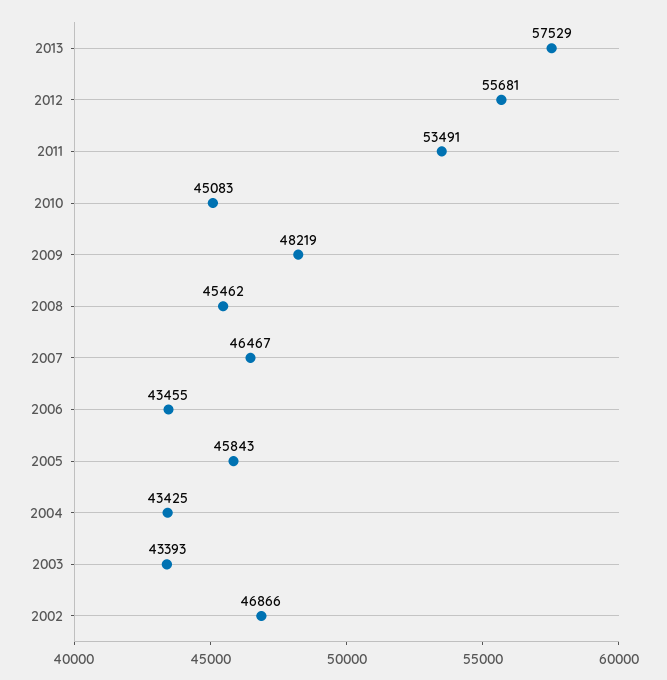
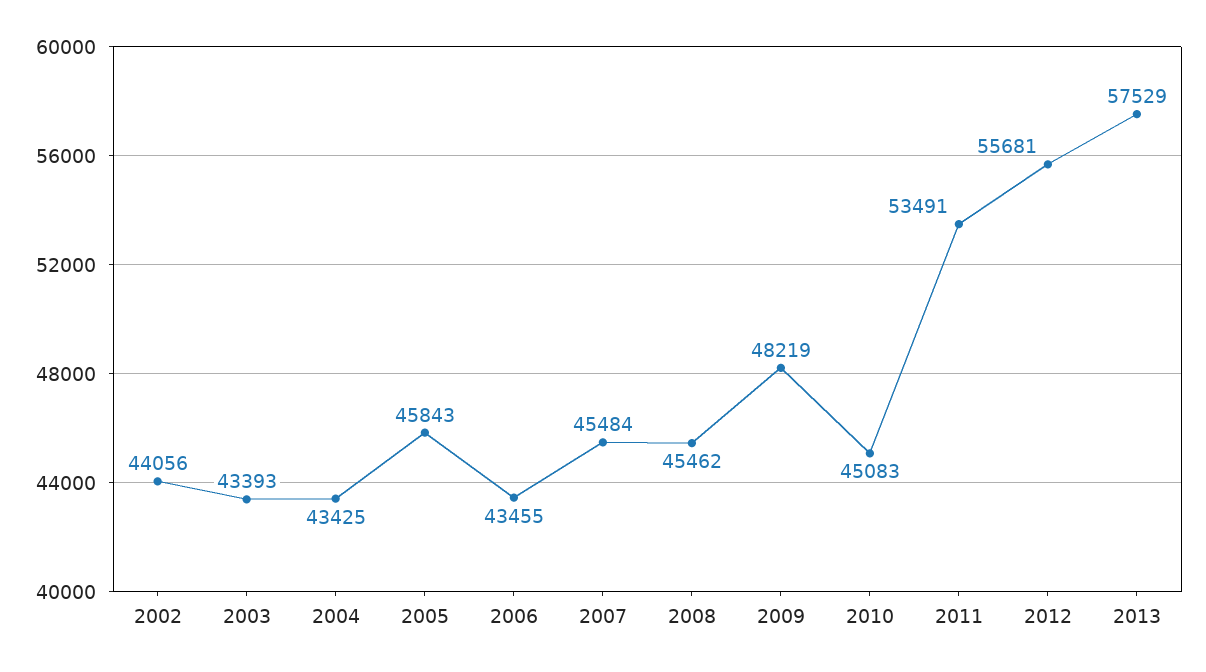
2007: 46467 -> 45484
2002: 46866 -> 44056

